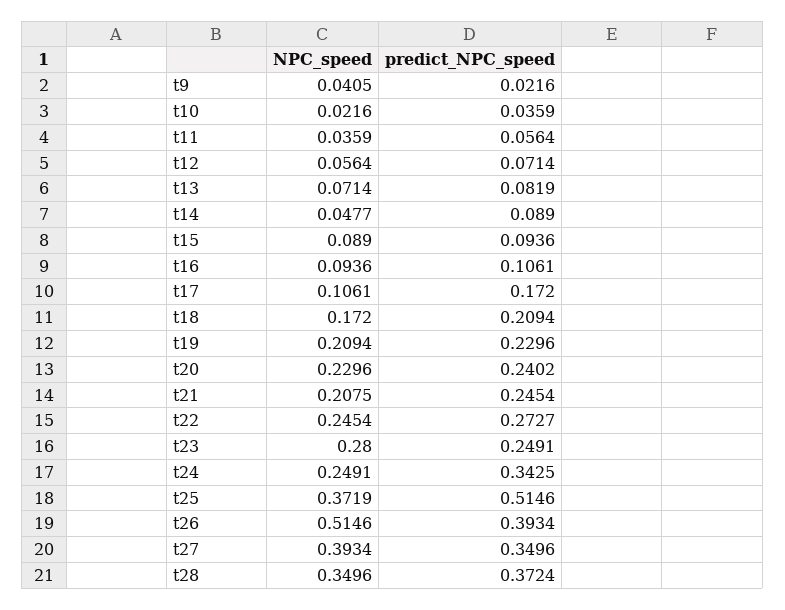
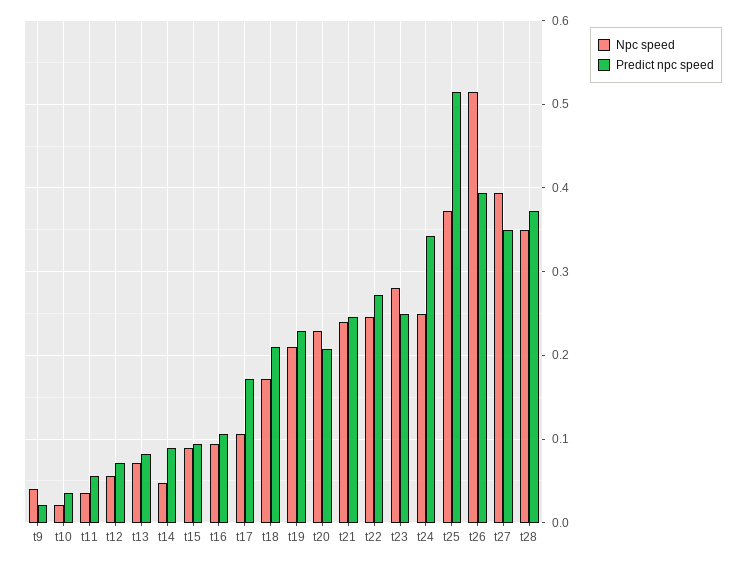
predict_NPC_speed, t20: 0.2402 -> 0.21
NPC_speed, t21: 0.2075 -> 0.24

